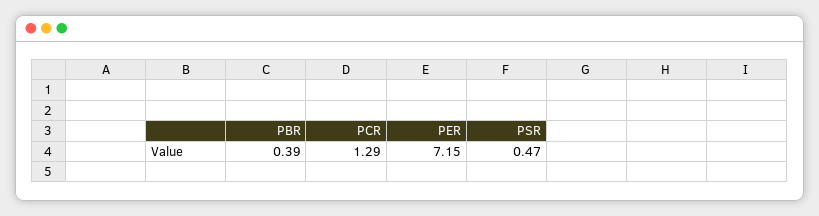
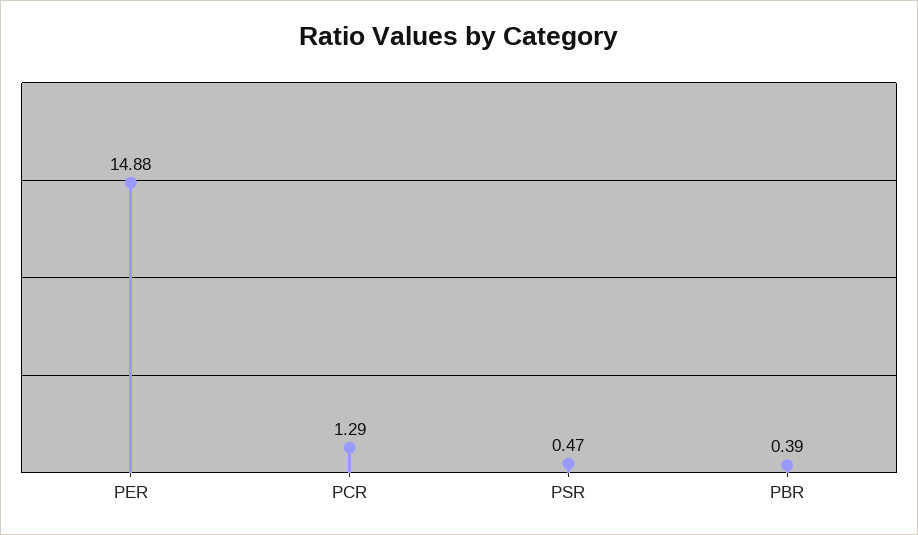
PER: 7.15 -> 14.88

